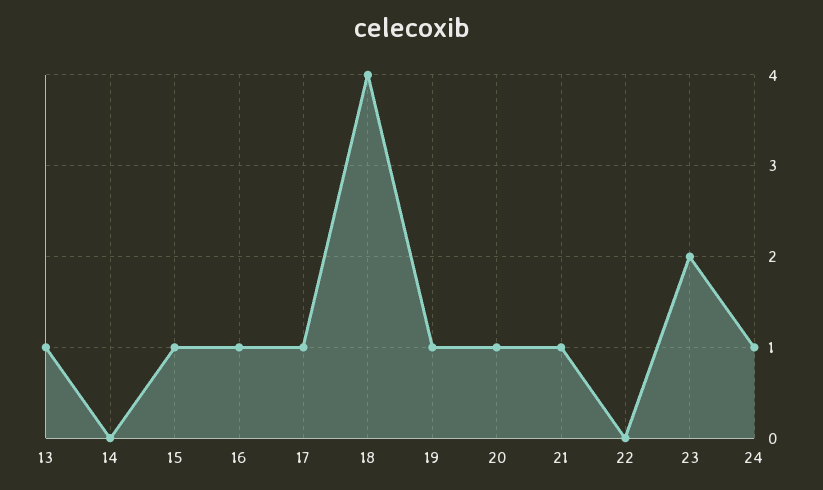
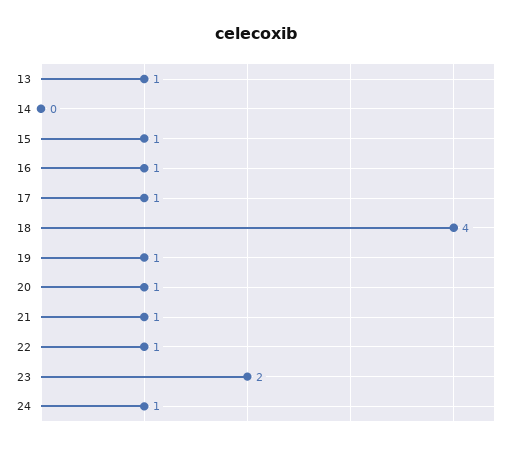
22: 0 -> 1

